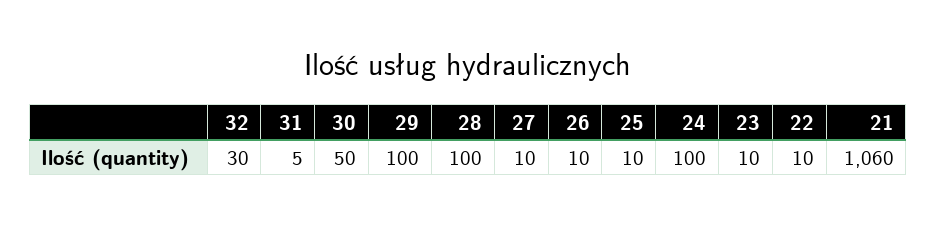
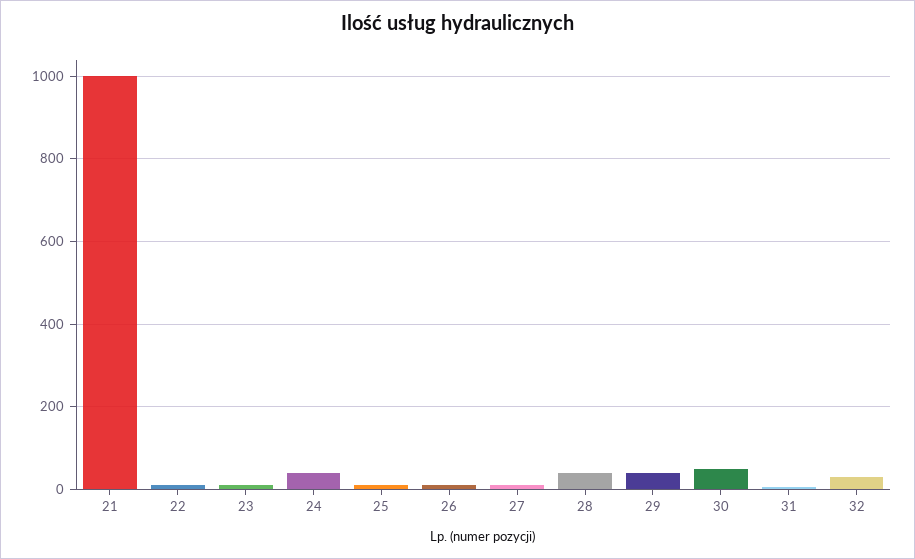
29: 100 -> 40
28: 100 -> 40
24: 100 -> 40
21: 1060 -> 1000

